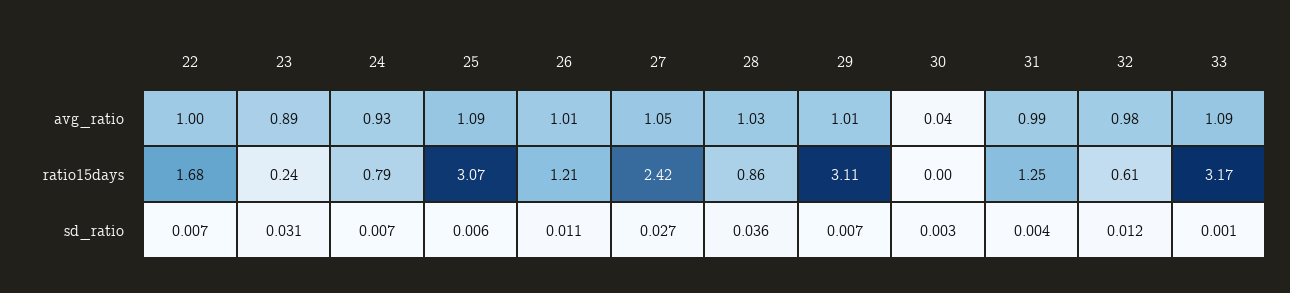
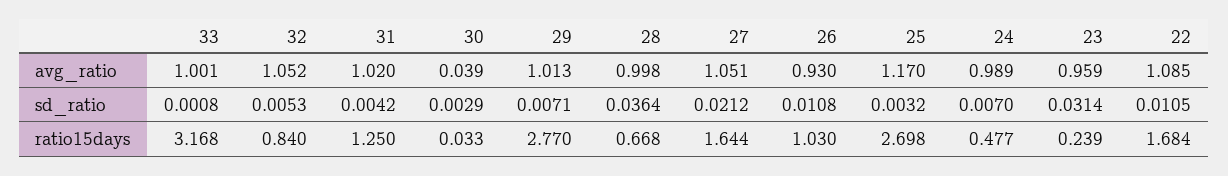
22, avg_ratio: 1 -> 1.085
23, avg_ratio: 0.89 -> 0.959
24, avg_ratio: 0.93 -> 0.989
25, avg_ratio: 1.09 -> 1.17
26, avg_ratio: 1.01 -> 0.93
28, avg_ratio: 1.03 -> 0.998
31, avg_ratio: 0.99 -> 1.02
32, avg_ratio: 0.98 -> 1.052
33, avg_ratio: 1.09 -> 1.001
24, ratio15days: 0.79 -> 0.477
25, ratio15days: 3.07 -> 2.698
26, ratio15days: 1.21 -> 1.03
27, ratio15days: 2.42 -> 1.644
28, ratio15days: 0.86 -> 0.668
29, ratio15days: 3.11 -> 2.77
30, ratio15days: 0 -> 0.033
32, ratio15days: 0.61 -> 0.84
22, sd_ratio: 0.007 -> 0.0105
25, sd_ratio: 0.006 -> 0.0032
27, sd_ratio: 0.027 -> 0.0212
32, sd_ratio: 0.012 -> 0.0053

